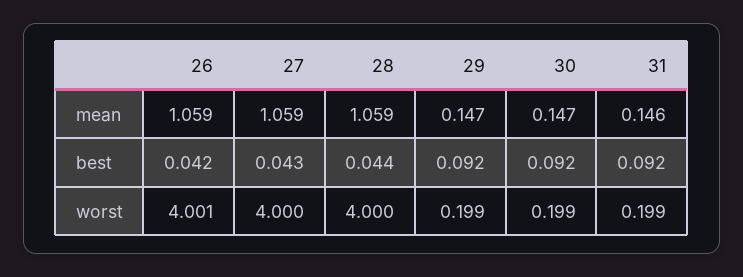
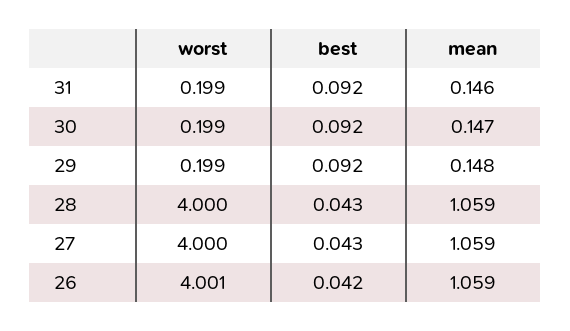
29, mean: 0.147 -> 0.148
28, best: 0.044 -> 0.043

